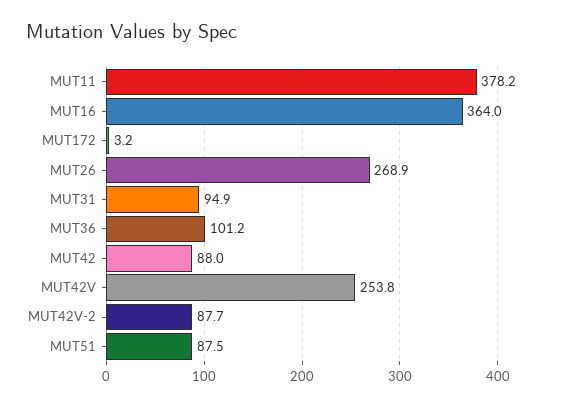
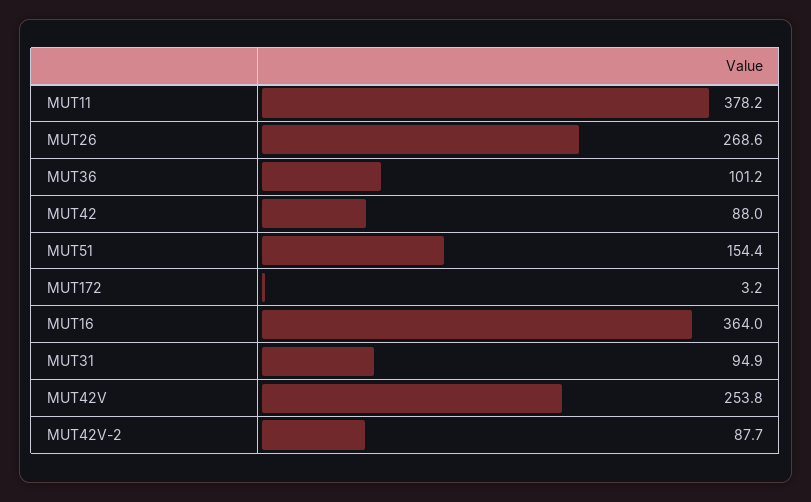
MUT26: 268.9 -> 268.6
MUT51: 87.5 -> 154.4

